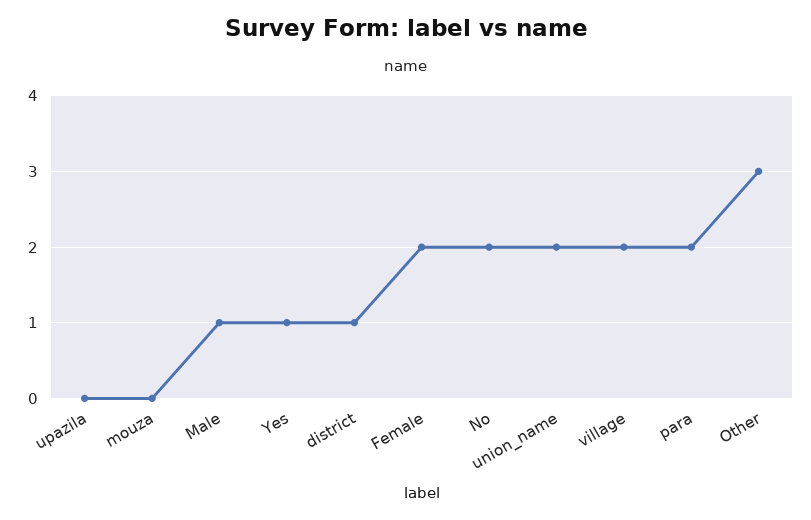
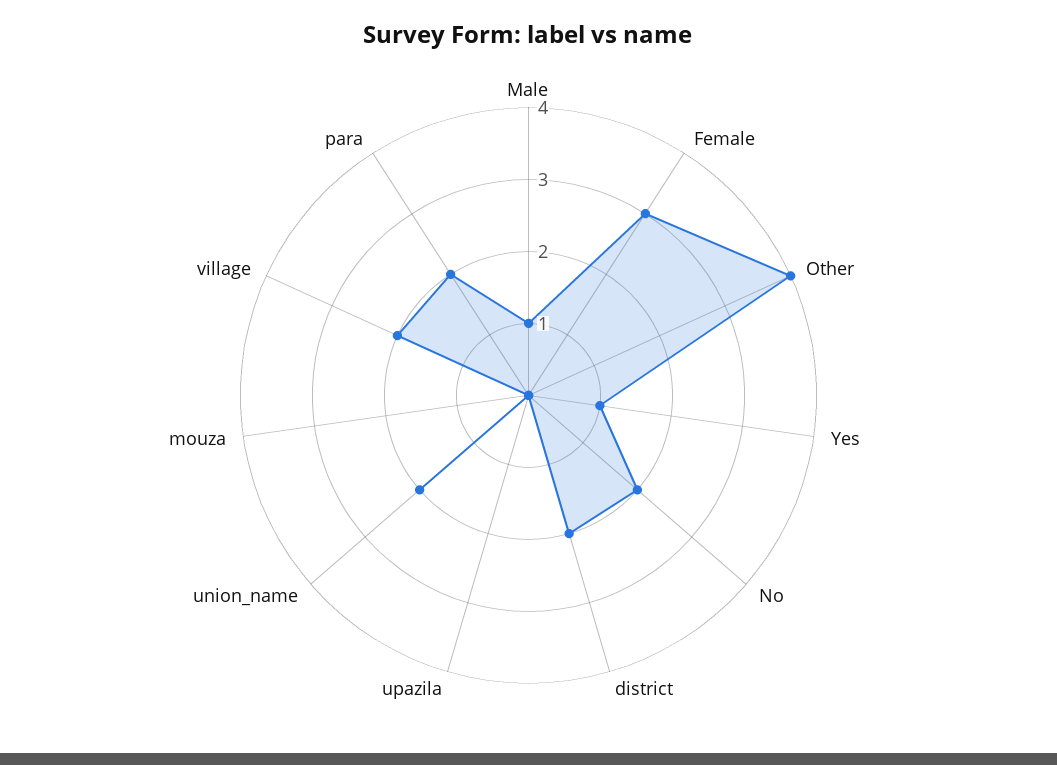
district: 1 -> 2
Female: 2 -> 3
Other: 3 -> 4

